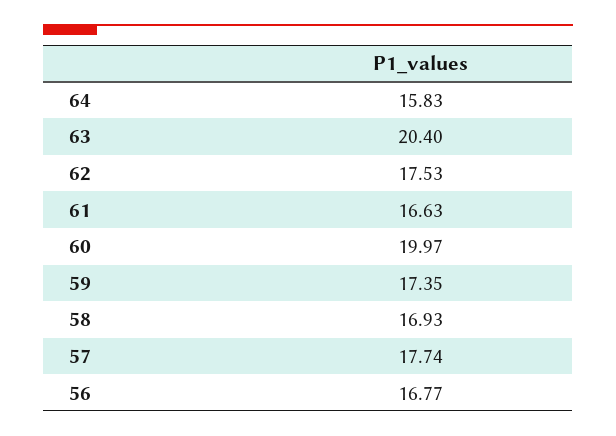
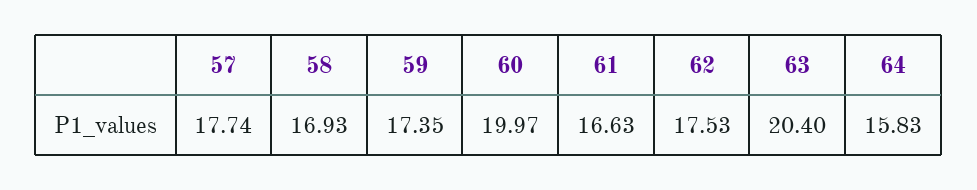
56: 16.77 -> none

